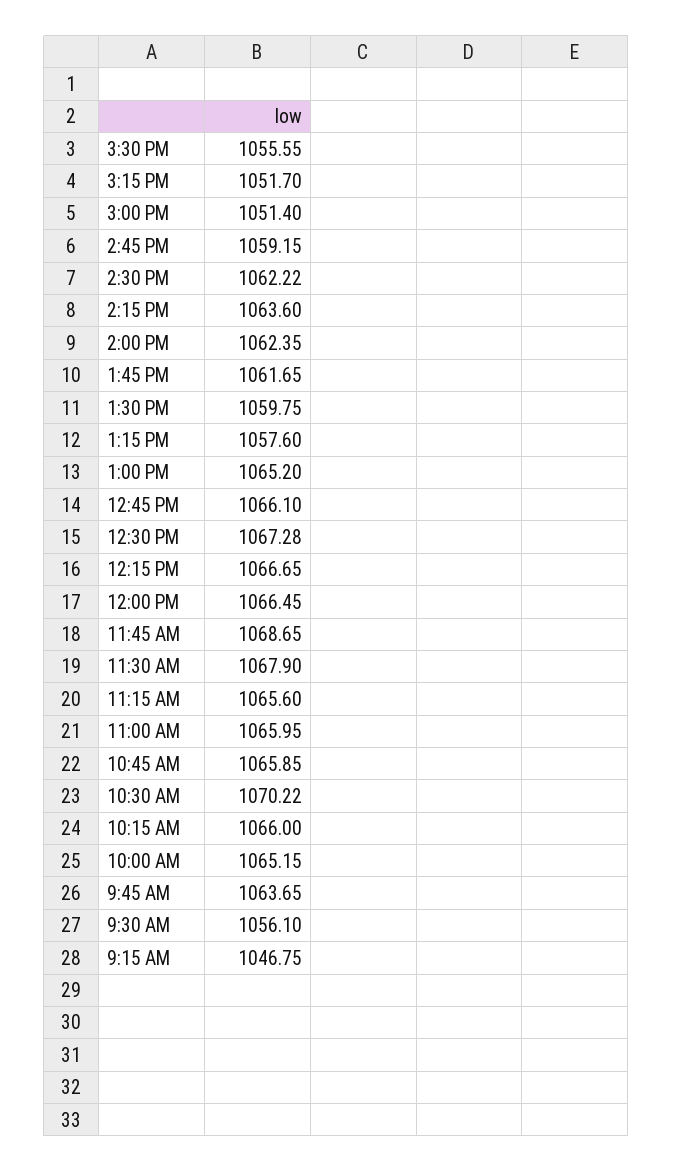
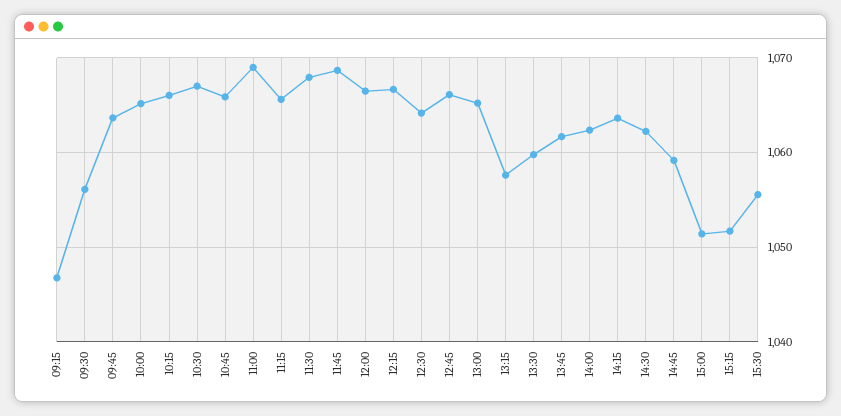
12:30 PM: 1067.28 -> 1064
11:00 AM: 1065.95 -> 1069
10:30 AM: 1070.22 -> 1067

